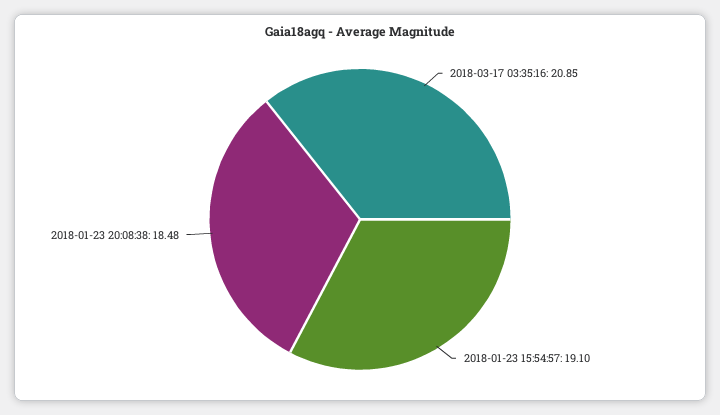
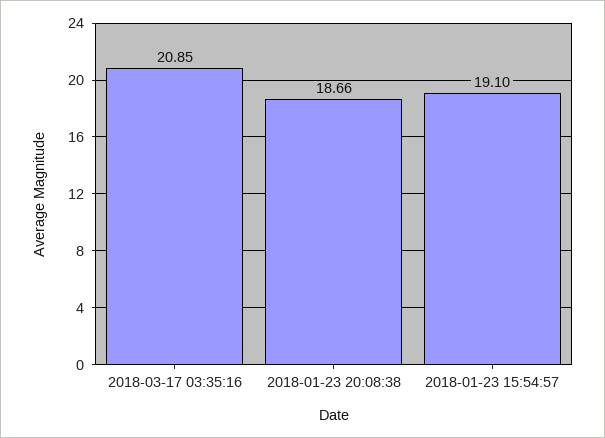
2018-01-23 20:08:38: 18.48 -> 18.66

